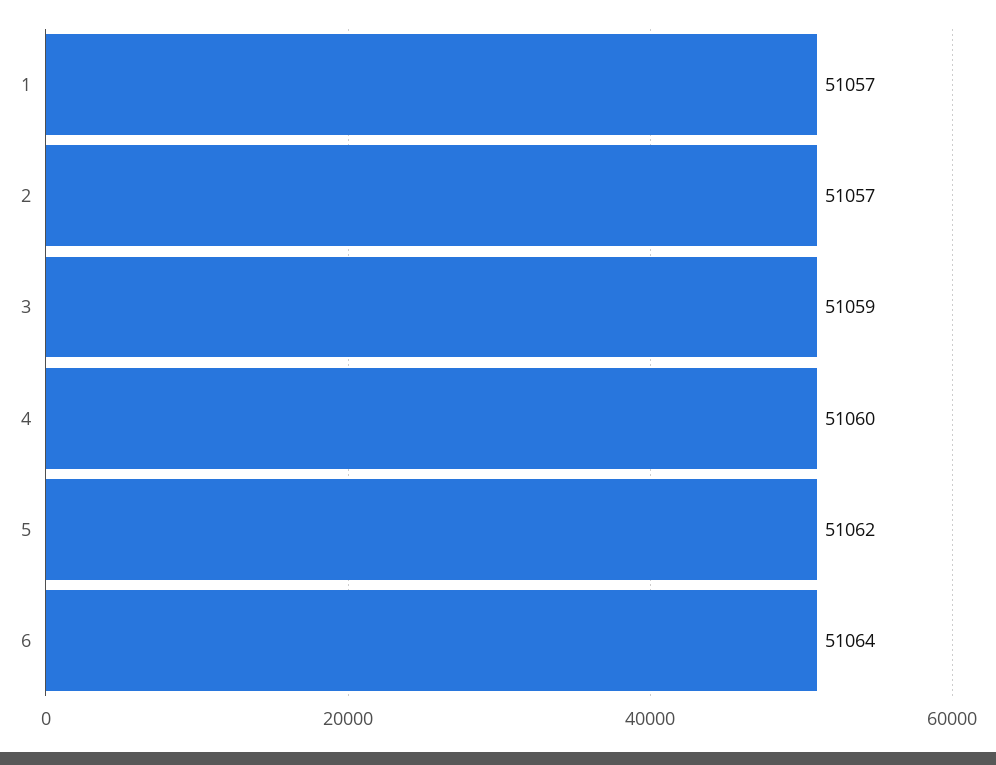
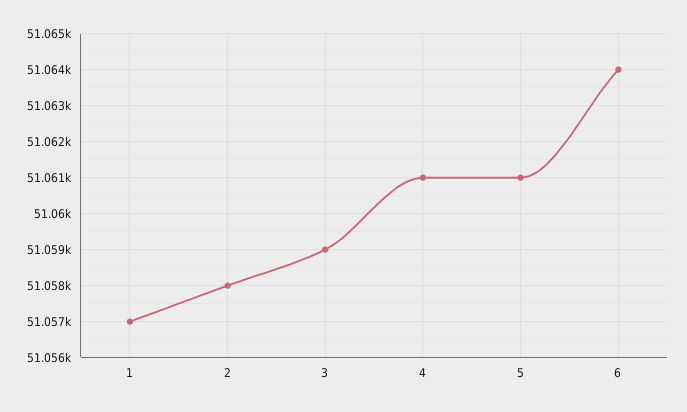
2: 51057 -> 51058
4: 51060 -> 51061
5: 51062 -> 51061

